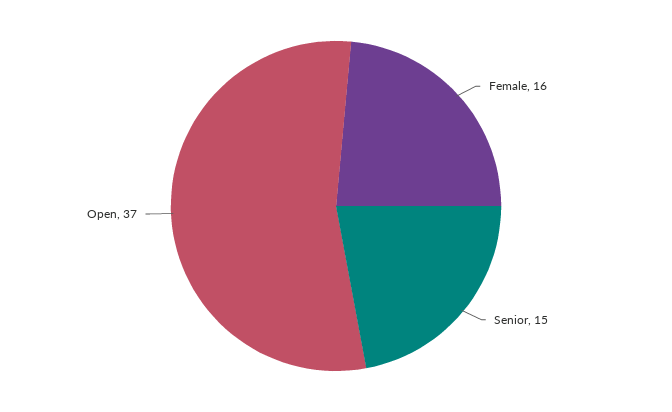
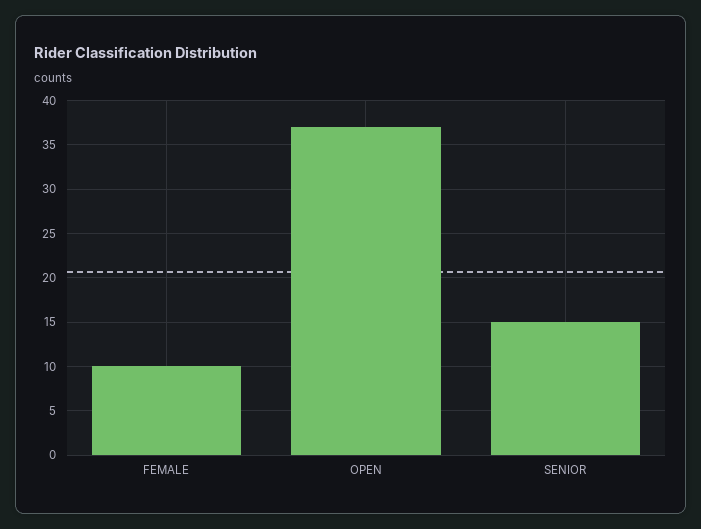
Female: 16 -> 10

